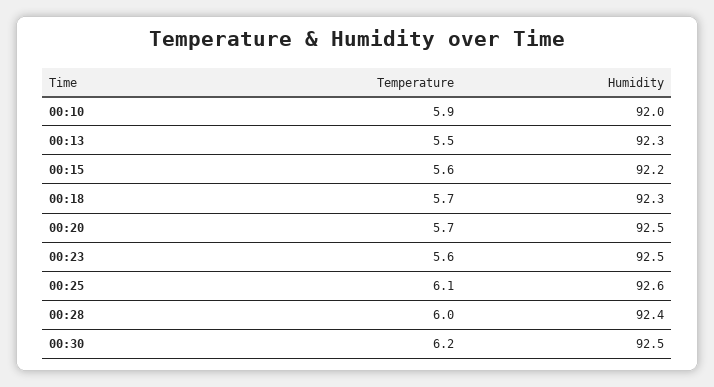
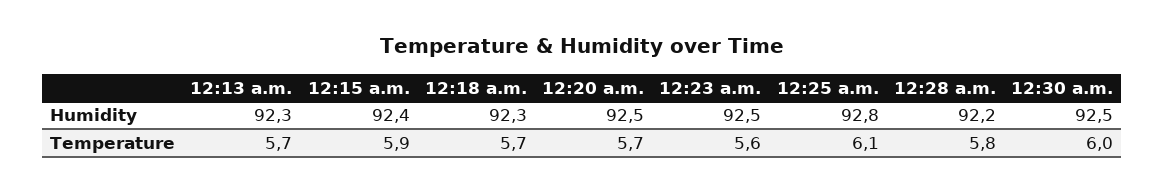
Temperature, 00:10: 5.9 -> none
Humidity, 00:10: 92 -> none
Temperature, 00:13: 5.5 -> 5.7
Temperature, 00:15: 5.6 -> 5.9
Humidity, 00:15: 92.2 -> 92.4
Humidity, 00:25: 92.6 -> 92.8
Temperature, 00:28: 6 -> 5.8
Humidity, 00:28: 92.4 -> 92.2
Temperature, 00:30: 6.2 -> 6

